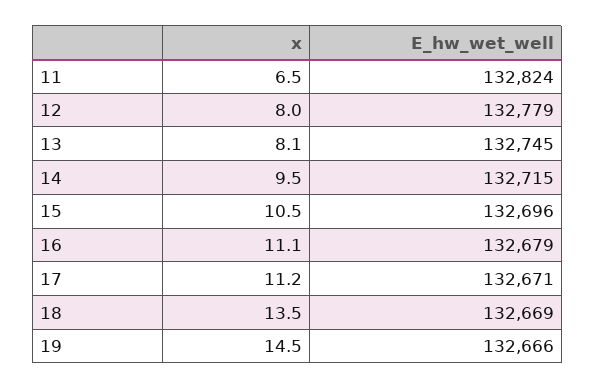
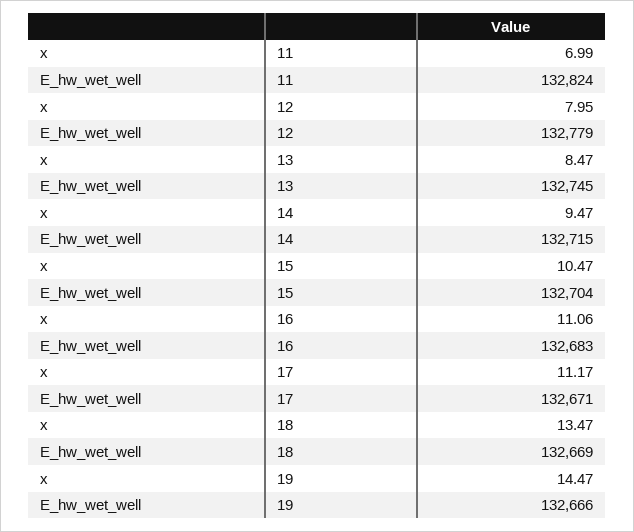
x, 11: 6.5 -> 6.99
x, 13: 8.1 -> 8.47
E_hw_wet_well, 15: 132696 -> 132704
E_hw_wet_well, 16: 132679 -> 132683

